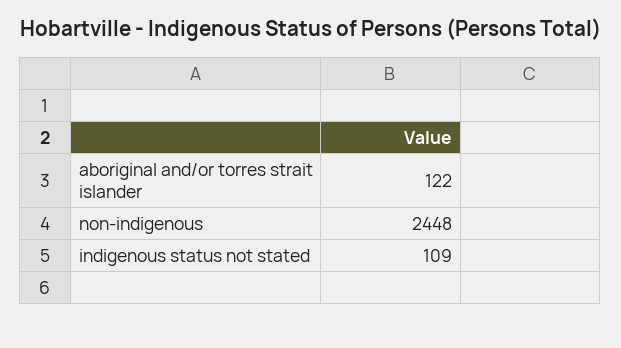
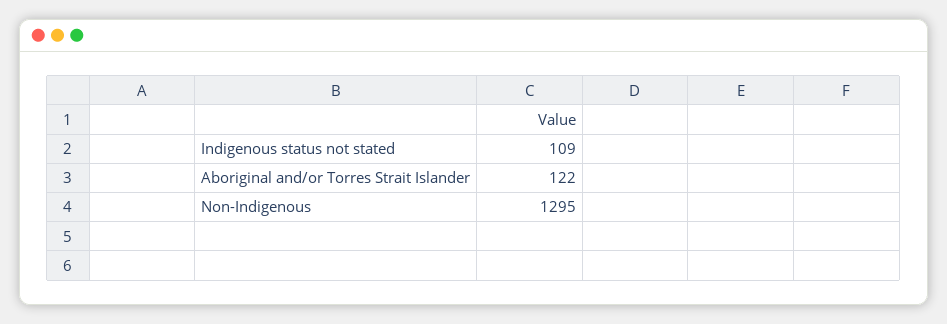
non-indigenous: 2448 -> 1295

